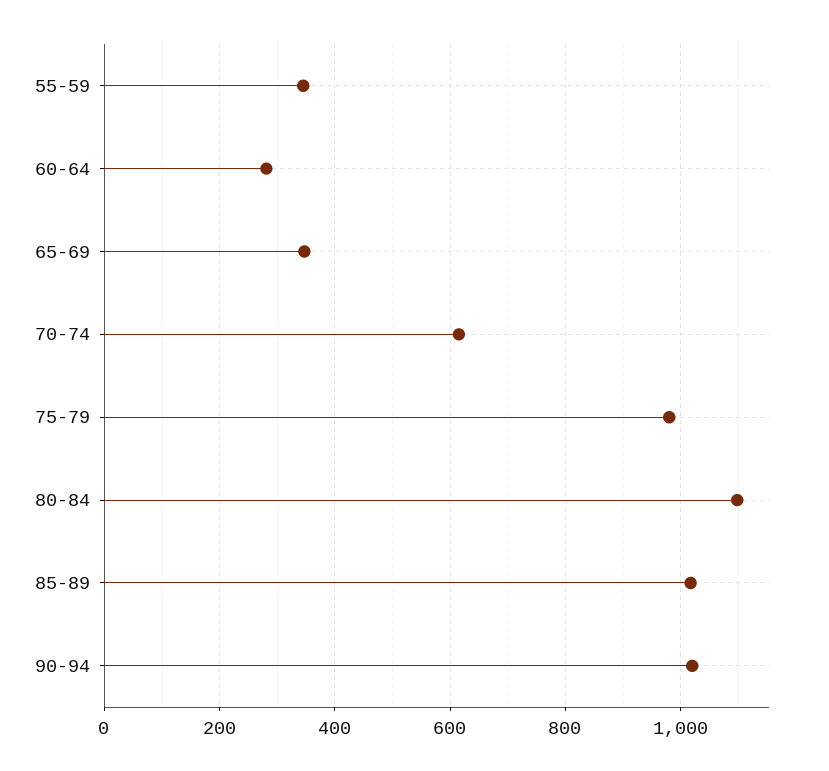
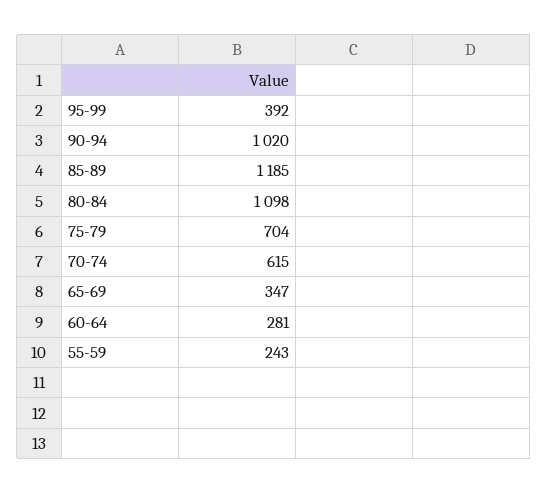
55-59: 340 -> 243
75-79: 980 -> 704
85-89: 1020 -> 1185
95-99: none -> 392

